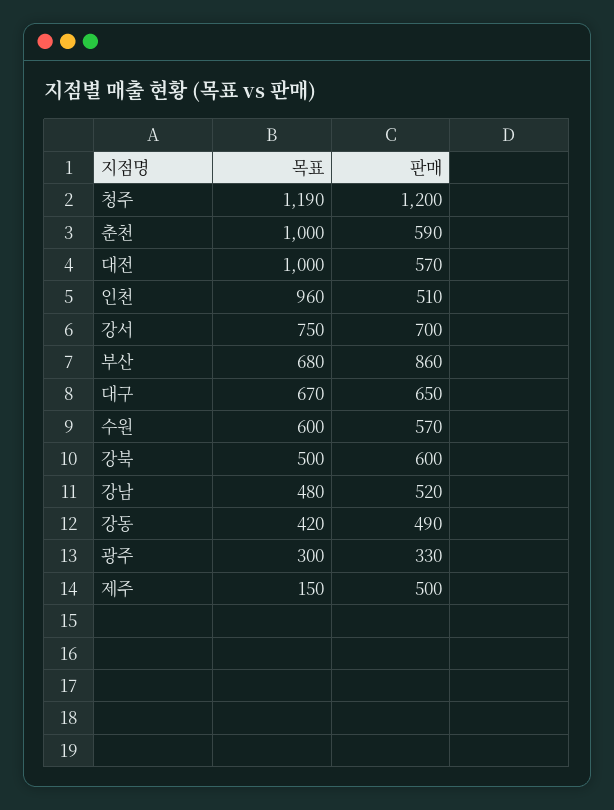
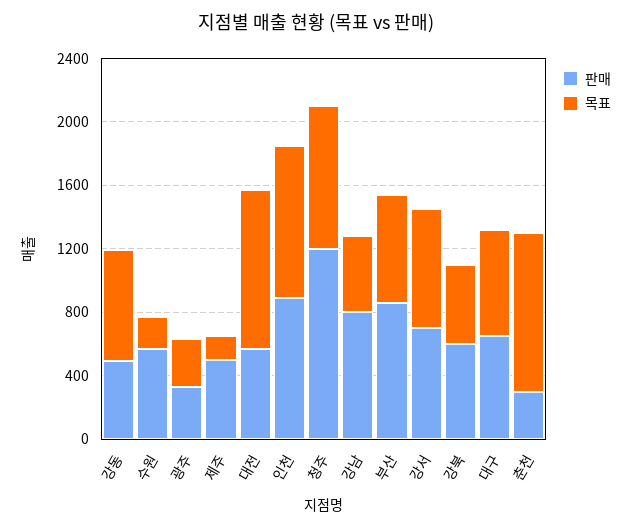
목표, 청주: 1190 -> 900
판매, 춘천: 590 -> 300
판매, 인천: 510 -> 900
목표, 수원: 600 -> 200
판매, 강남: 520 -> 800
목표, 강동: 420 -> 700

